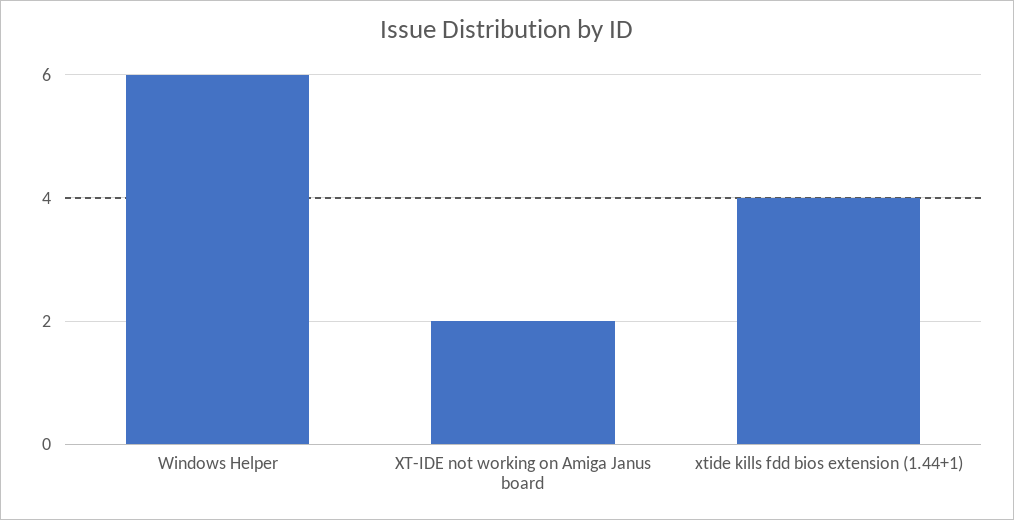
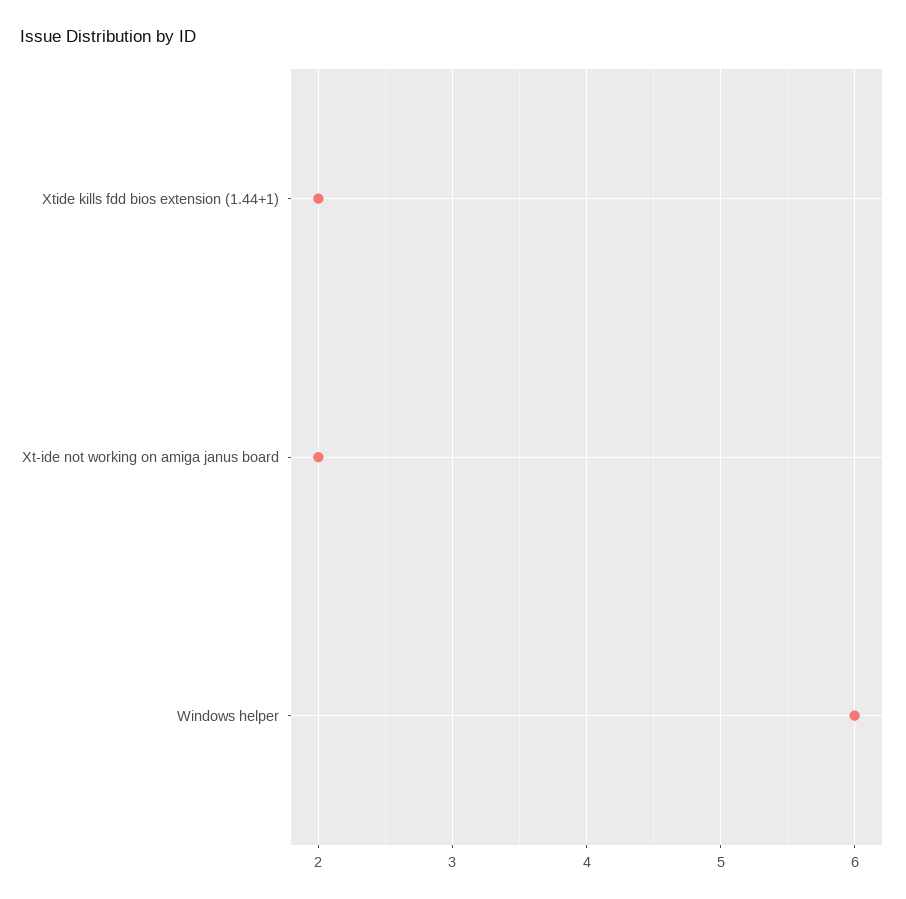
xtide kills fdd bios extension (1.44+1): 4 -> 2

